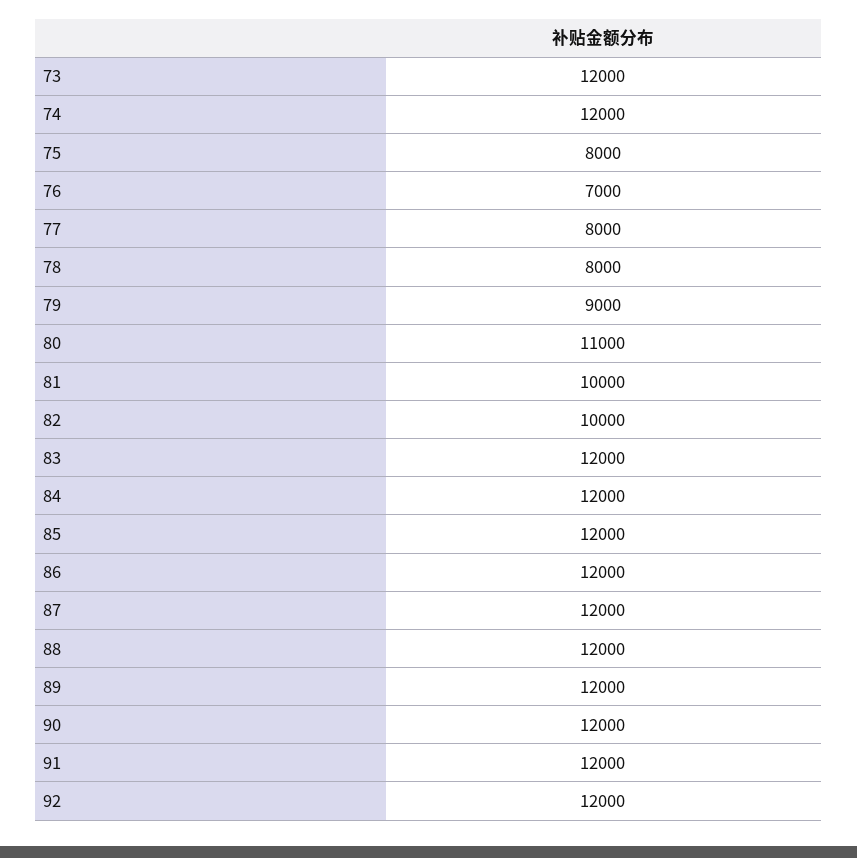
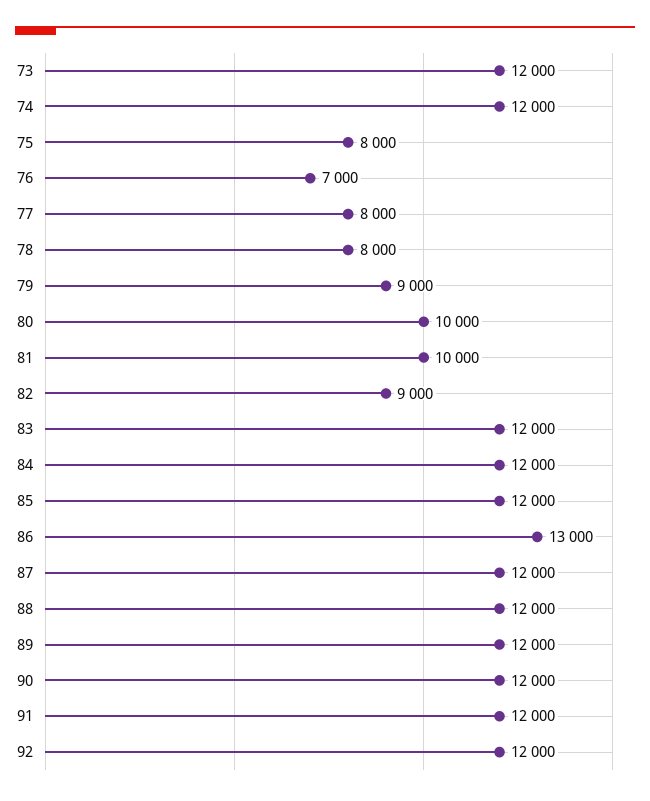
80: 11000 -> 10000
82: 10000 -> 9000
86: 12000 -> 13000

